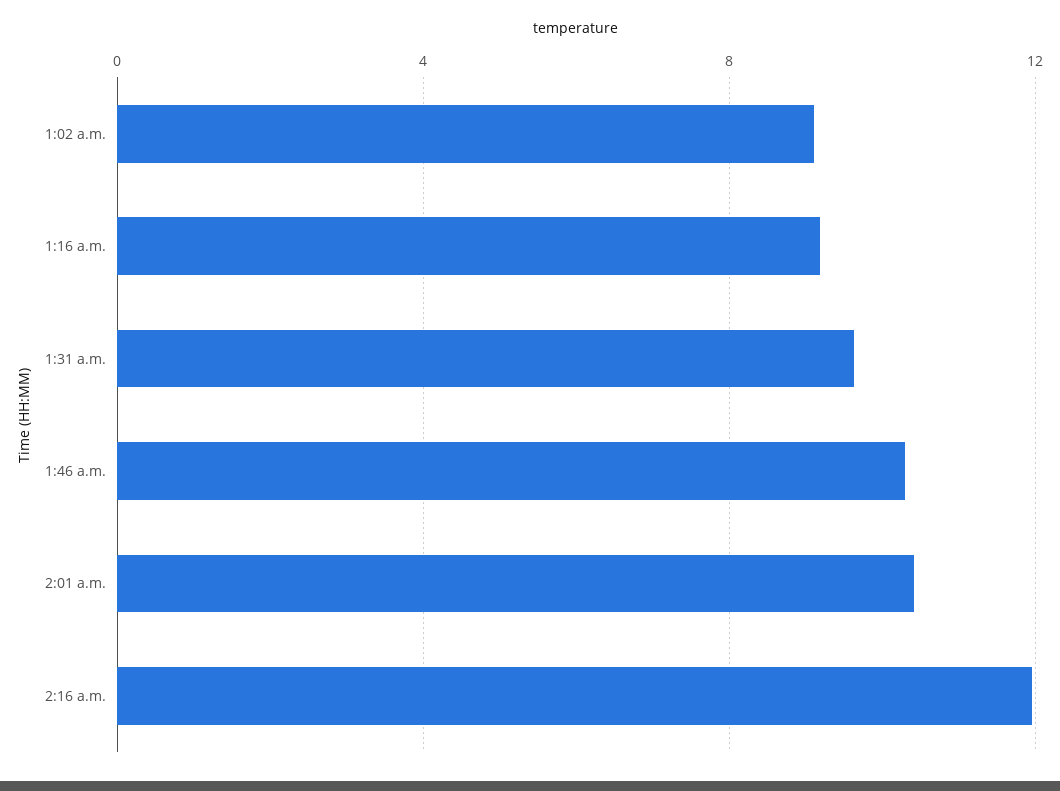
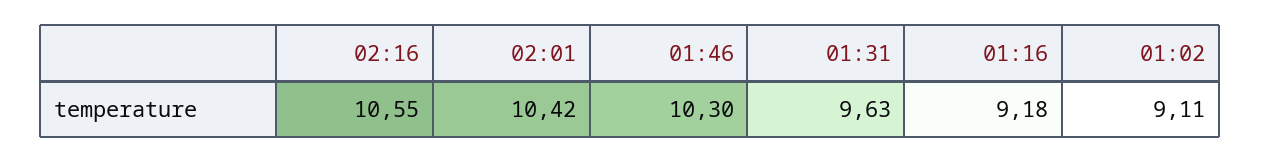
2:16 a.m.: 12 -> 10.55

